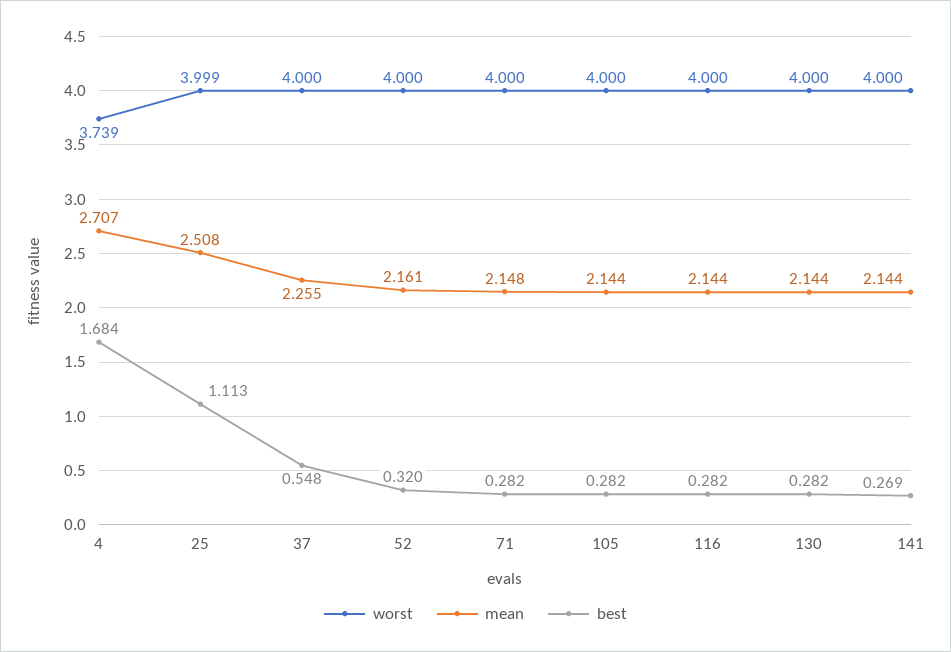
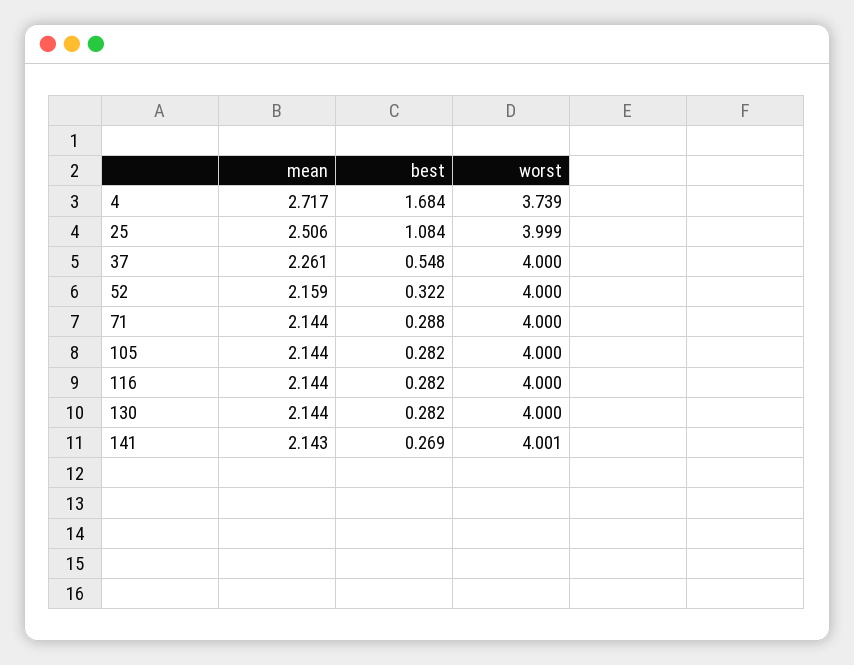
mean, 4: 2.707 -> 2.717
mean, 25: 2.508 -> 2.506
best, 25: 1.113 -> 1.084
mean, 37: 2.255 -> 2.261
mean, 52: 2.161 -> 2.159
best, 52: 0.32 -> 0.322
mean, 71: 2.148 -> 2.144
best, 71: 0.282 -> 0.288
worst, 141: 4 -> 4.001
mean, 141: 2.144 -> 2.143

